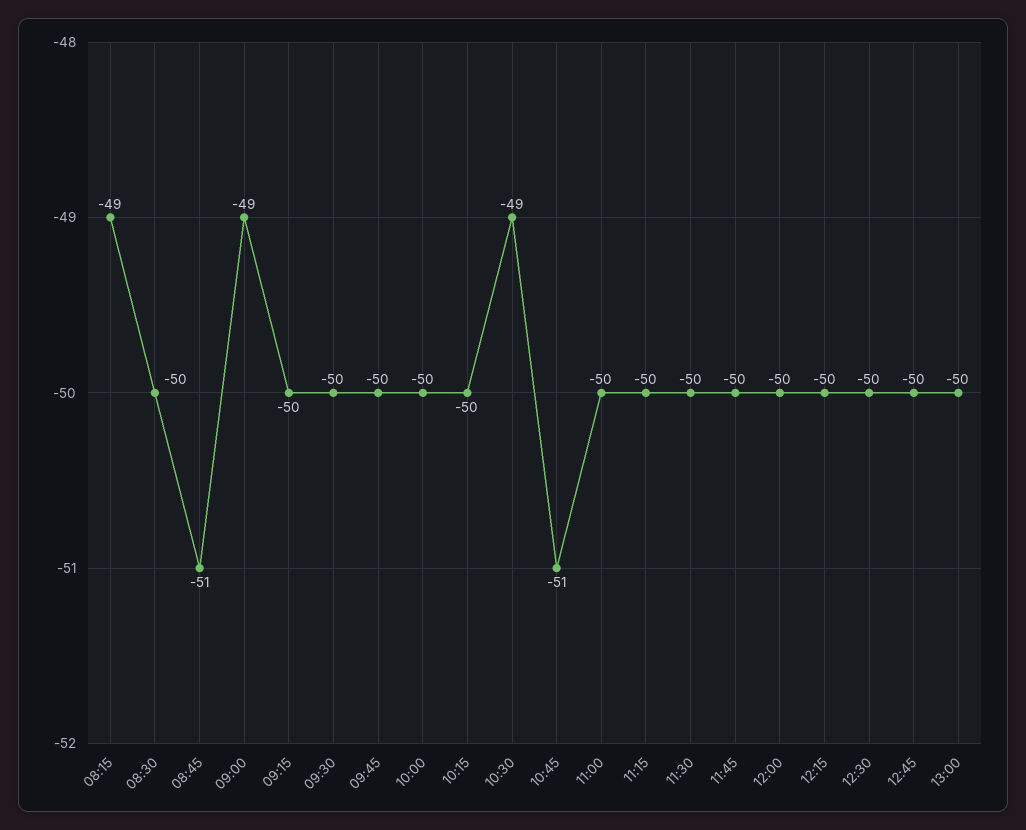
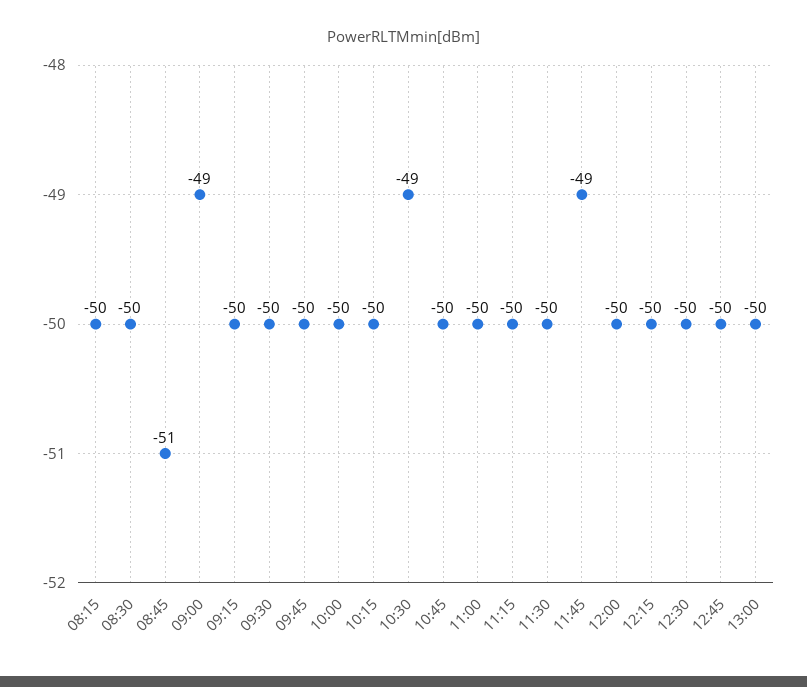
08:15: -49 -> -50
10:45: -51 -> -50
11:45: -50 -> -49

